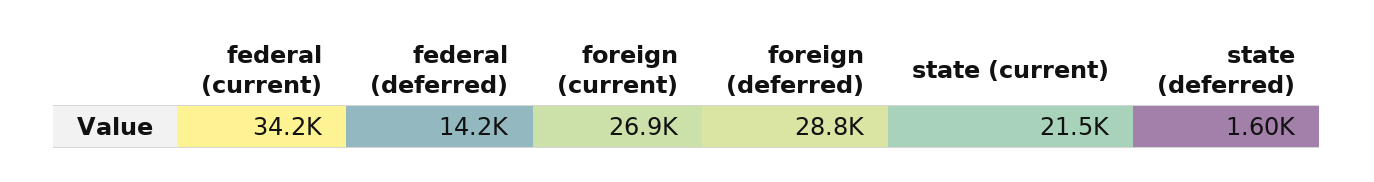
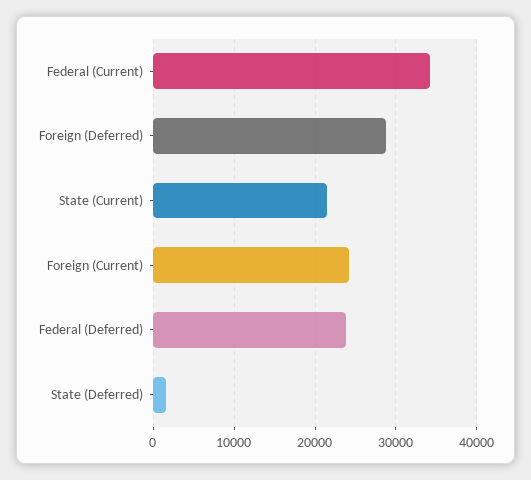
federal (deferred): 14200 -> 24000
foreign (current): 26900 -> 24000

